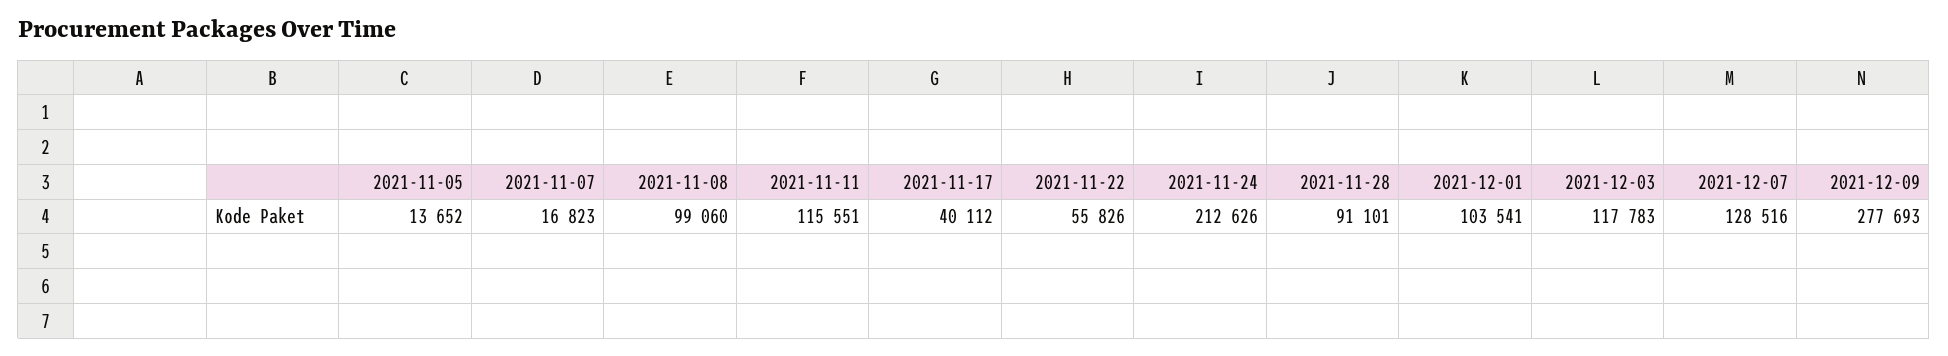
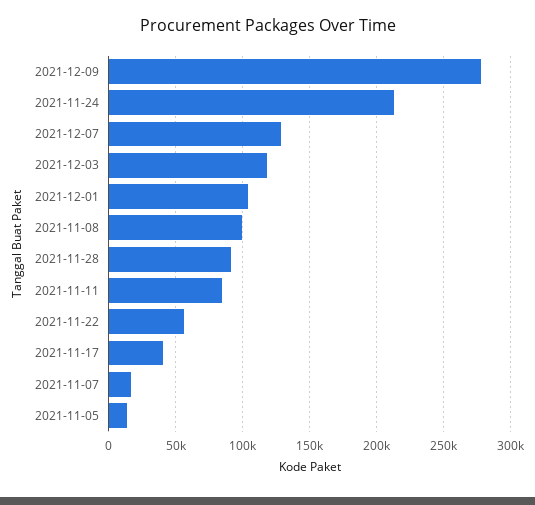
2021-11-11: 115551 -> 85000

